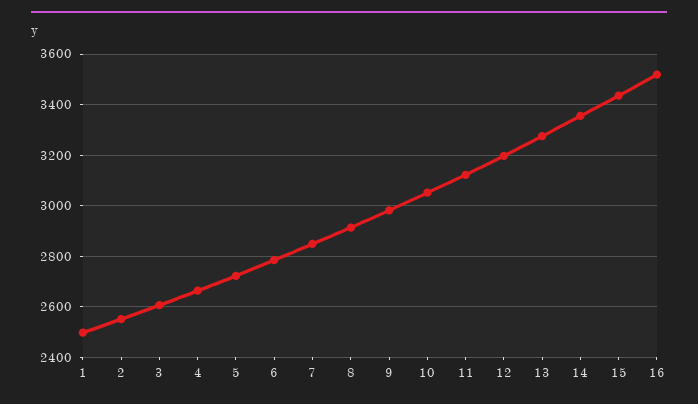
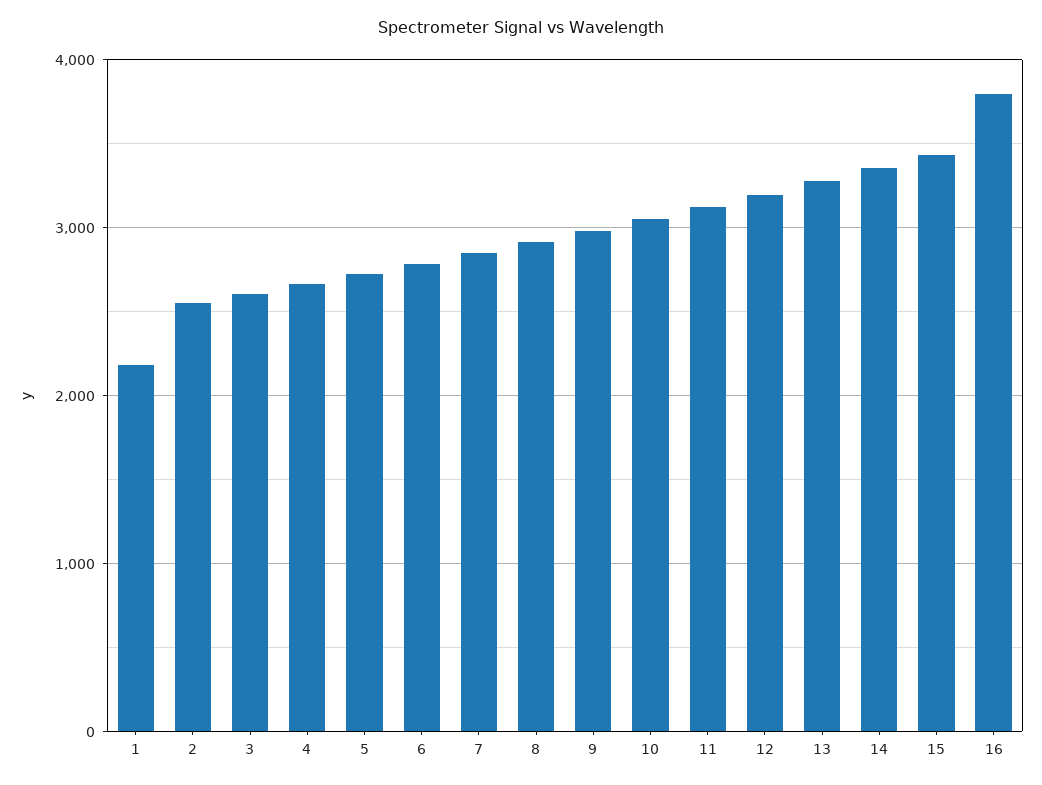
1: 2500 -> 2200
16: 3525 -> 3800

